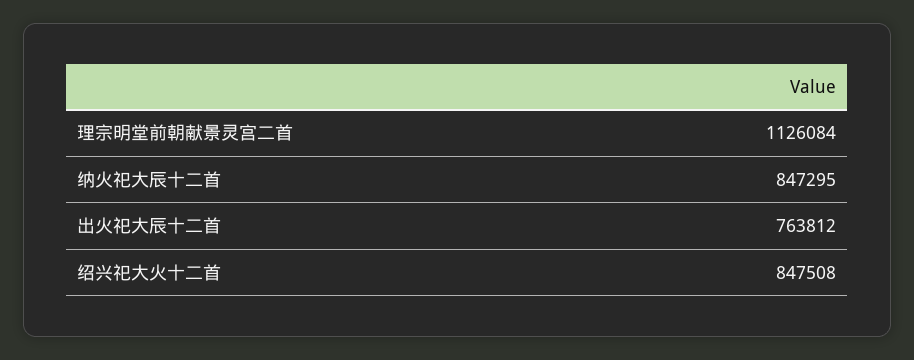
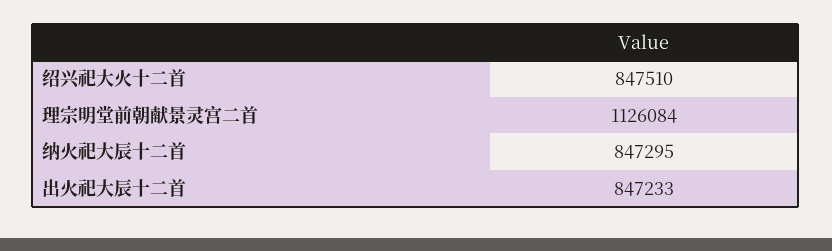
出火祀大辰十二首: 763812 -> 847233
绍兴祀大火十二首: 847508 -> 847510

